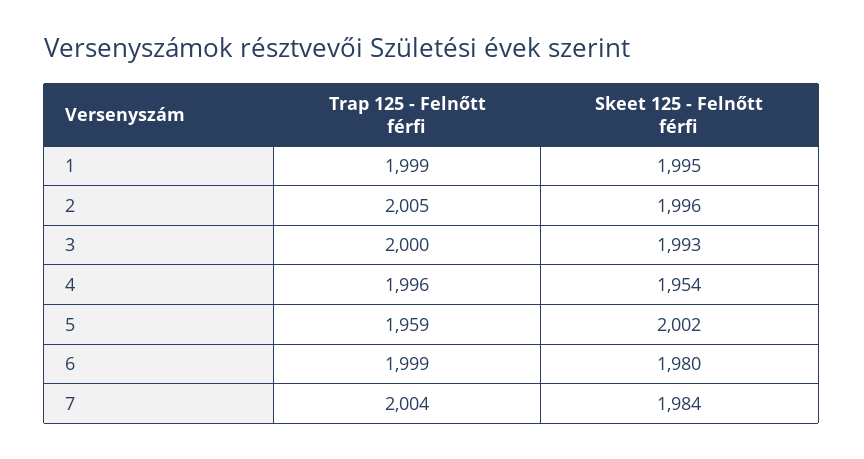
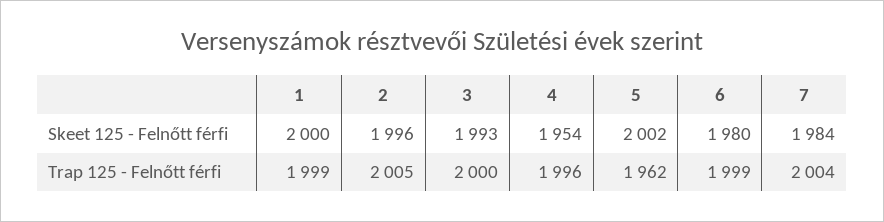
Skeet 125 - Felnőtt férfi, 1: 1995 -> 2000
Trap 125 - Felnőtt férfi, 5: 1959 -> 1962

